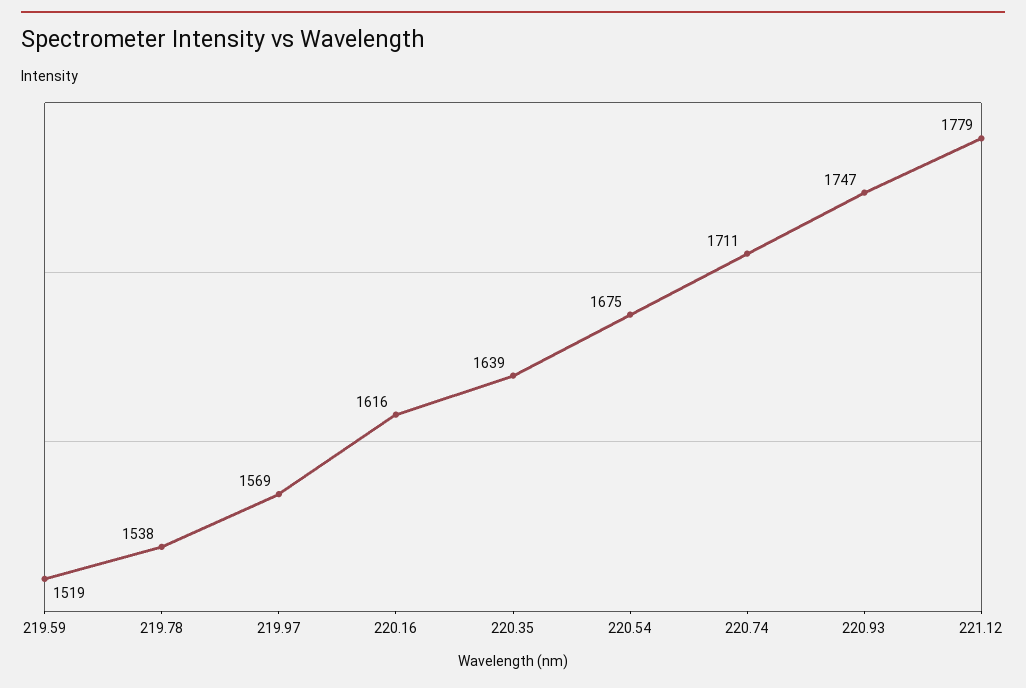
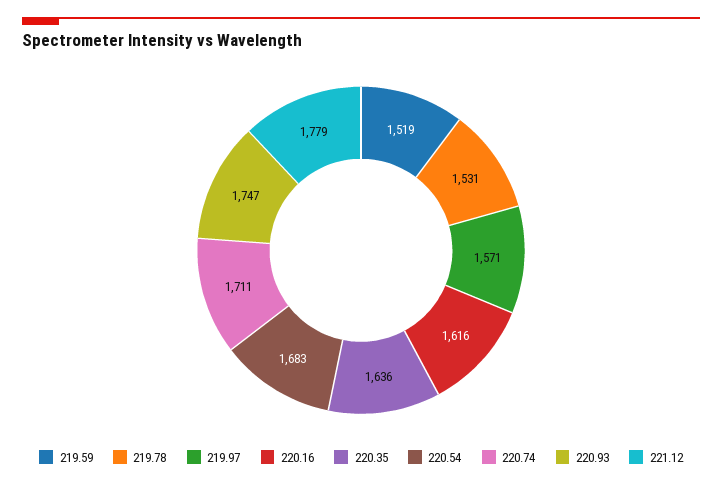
219.78: 1538 -> 1531
219.97: 1569 -> 1571
220.35: 1639 -> 1636
220.54: 1675 -> 1683

